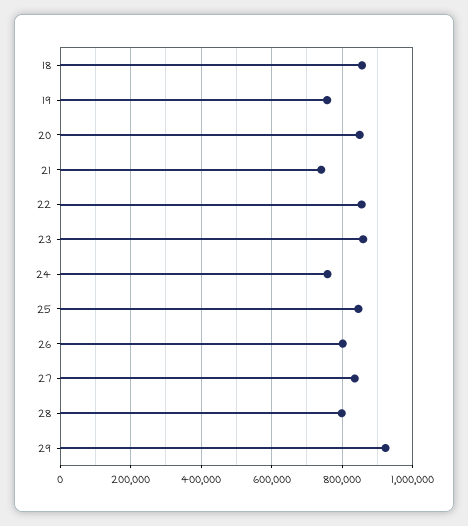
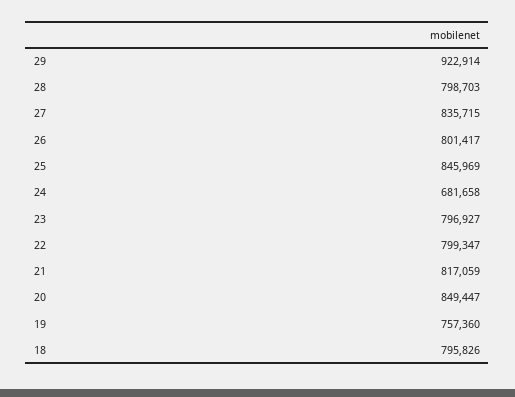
18: 860000 -> 795826
21: 740000 -> 817059
22: 860000 -> 799347
23: 860000 -> 796927
24: 760000 -> 681658

